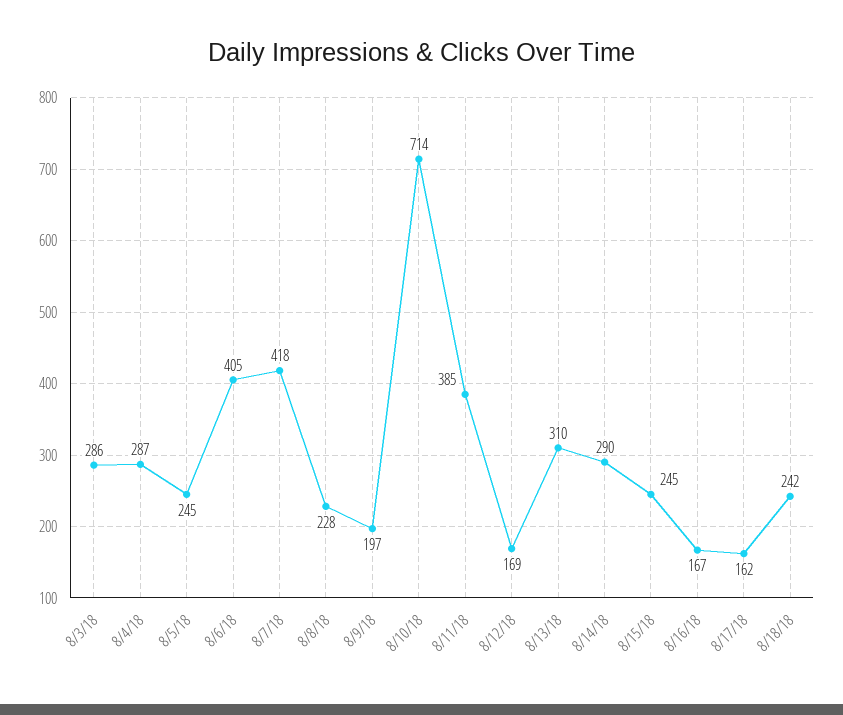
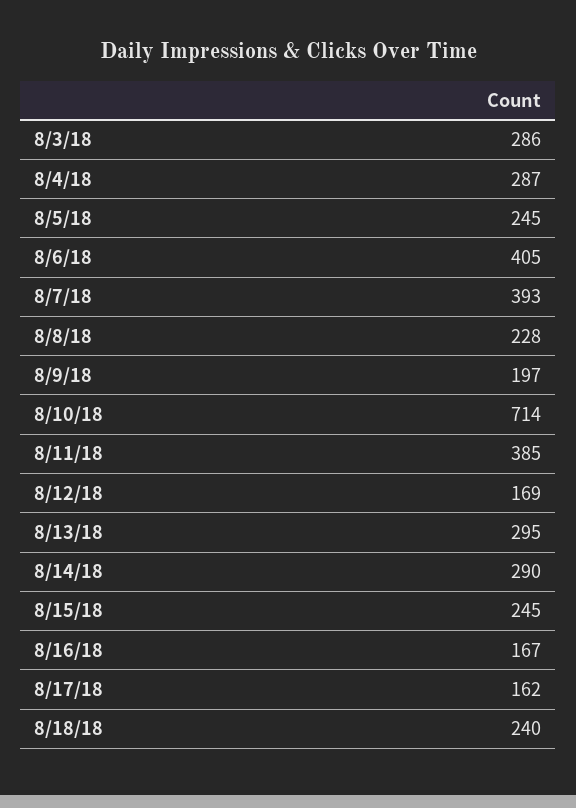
8/7/18: 418 -> 393
8/13/18: 310 -> 295
8/18/18: 242 -> 240

